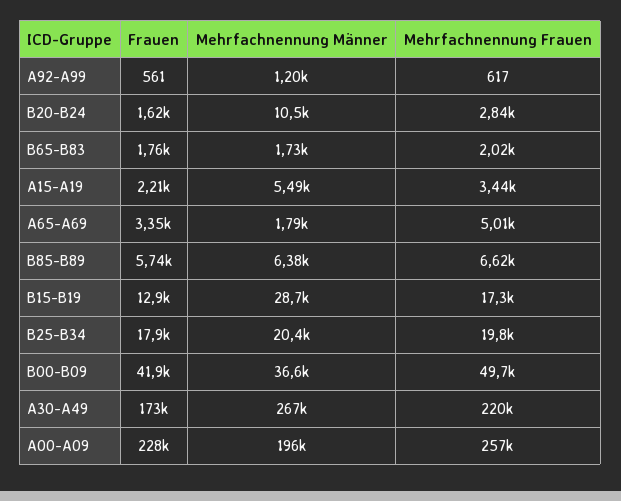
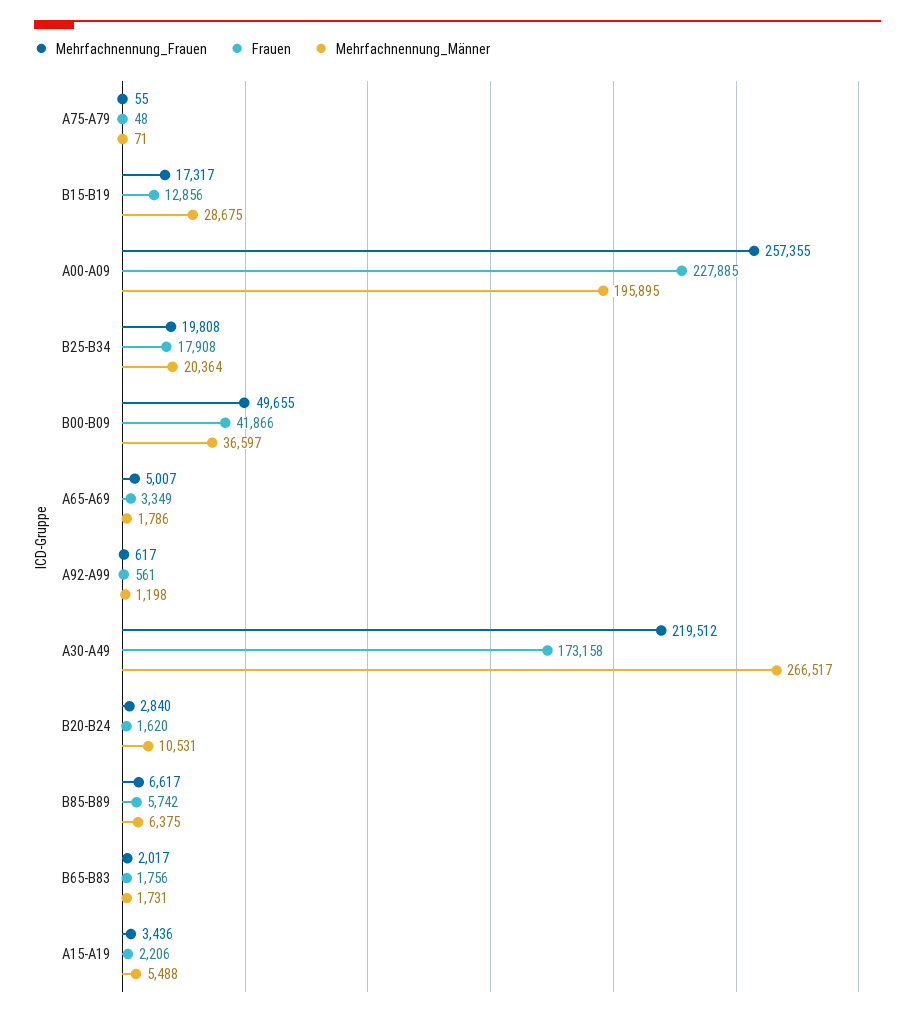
Mehrfachnennung Frauen, A75-A79: none -> 55
Frauen, A75-A79: none -> 48
Mehrfachnennung Männer, A75-A79: none -> 71

